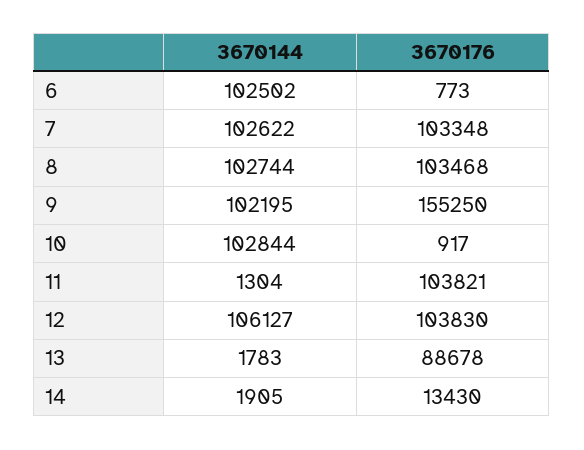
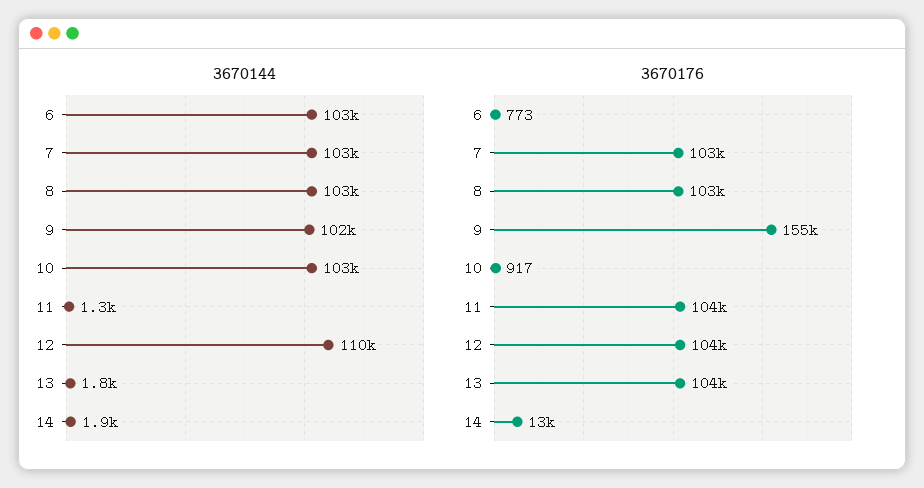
3670144, 12: 106127 -> 110000
3670176, 13: 88678 -> 104000

